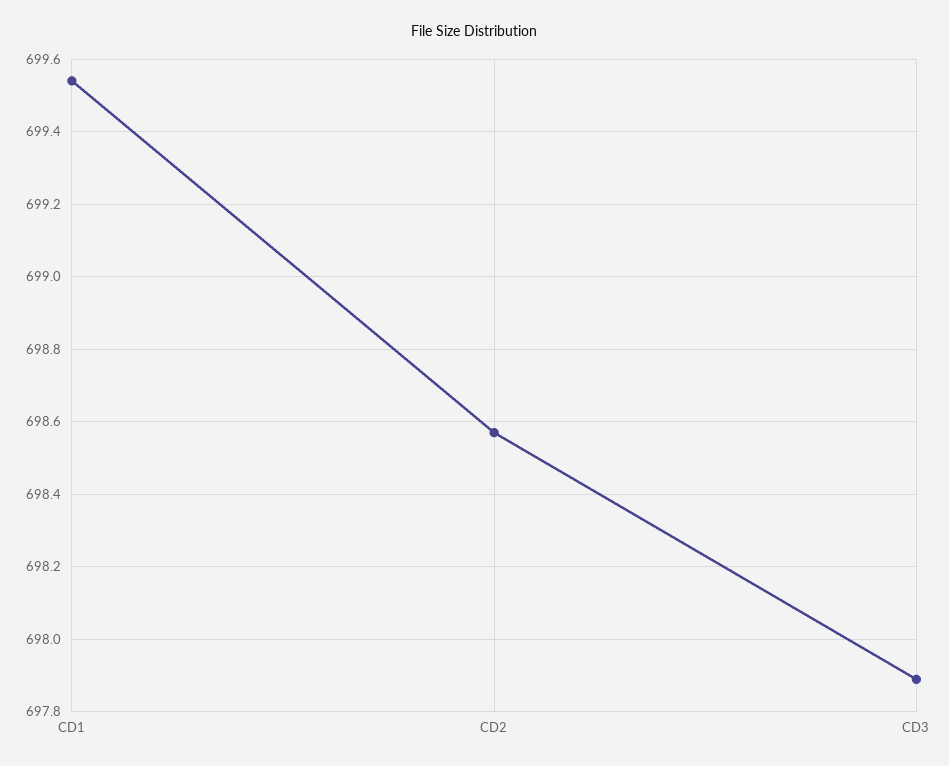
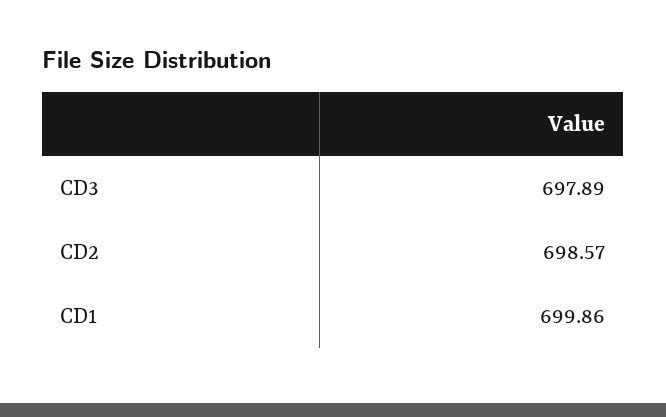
CD1: 699.55 -> 699.86

